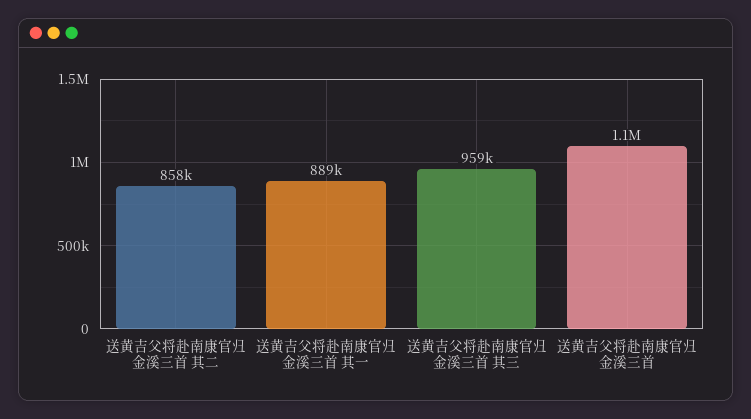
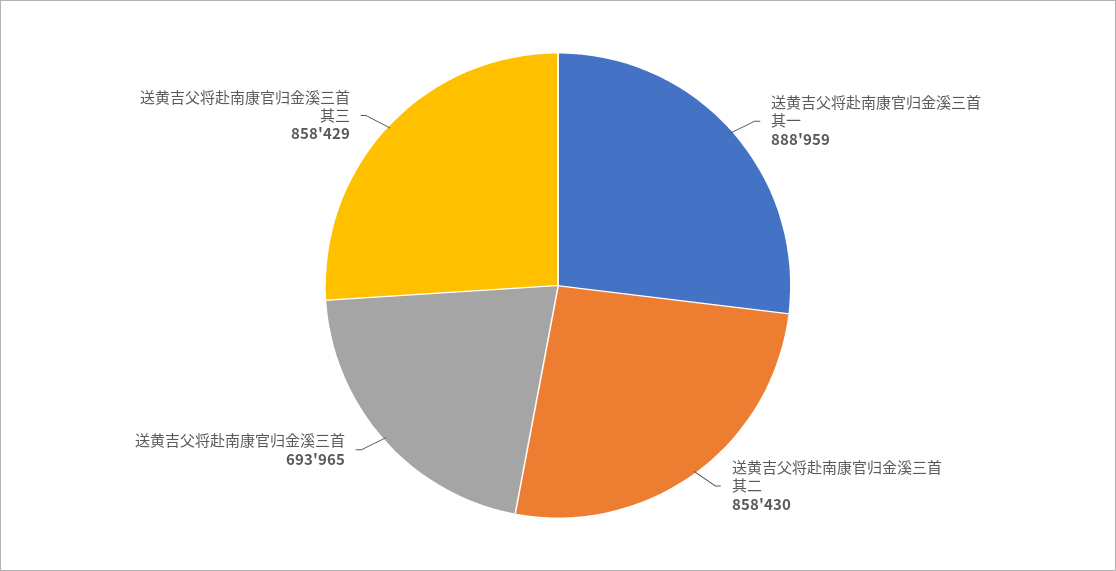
送黄吉父将赴南康官归金溪三首 其三: 959000 -> 858429
送黄吉父将赴南康官归金溪三首: 1100000 -> 693965

